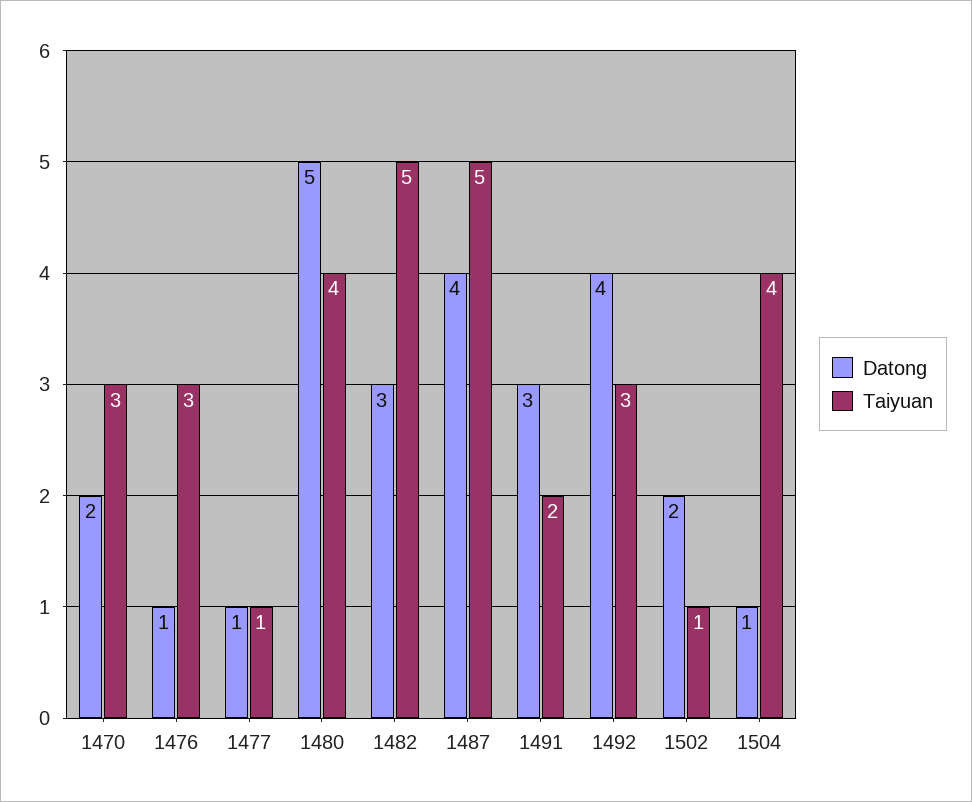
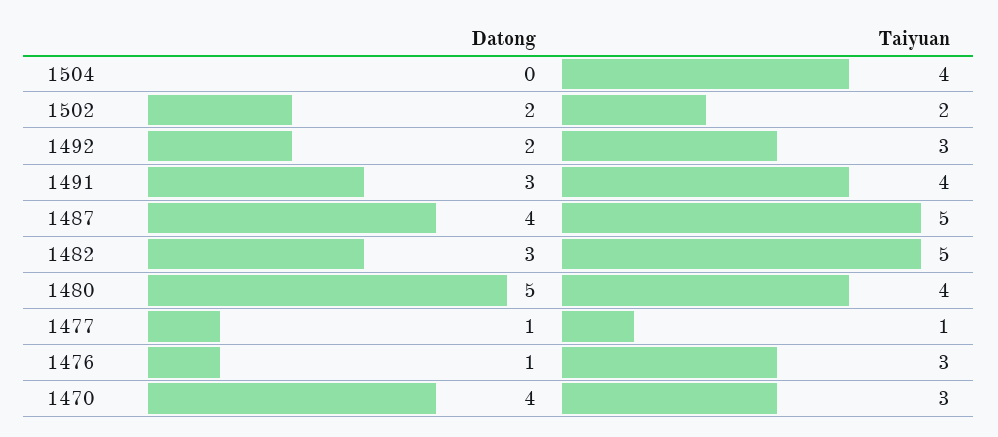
Datong, 1470: 2 -> 4
Taiyuan, 1491: 2 -> 4
Datong, 1492: 4 -> 2
Taiyuan, 1502: 1 -> 2
Datong, 1504: 1 -> 0

